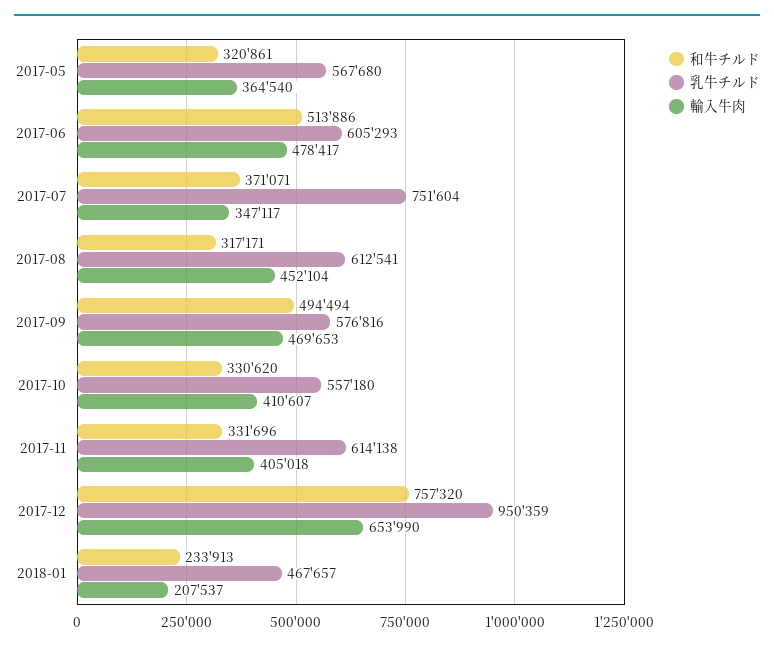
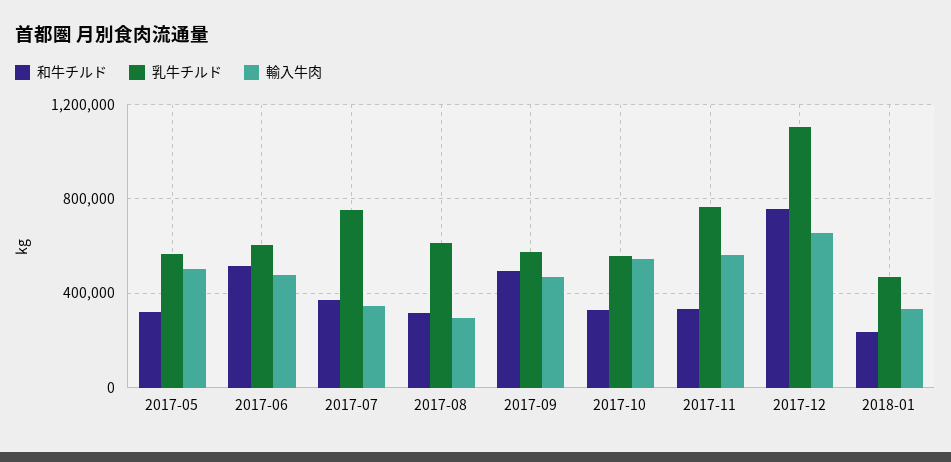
輸入牛肉, 2017-05: 364540 -> 500000
輸入牛肉, 2017-08: 452104 -> 300000
輸入牛肉, 2017-10: 410607 -> 550000
乳牛チルド, 2017-11: 614138 -> 750000
輸入牛肉, 2017-11: 405018 -> 550000
乳牛チルド, 2017-12: 950359 -> 1100000
輸入牛肉, 2018-01: 207537 -> 350000

